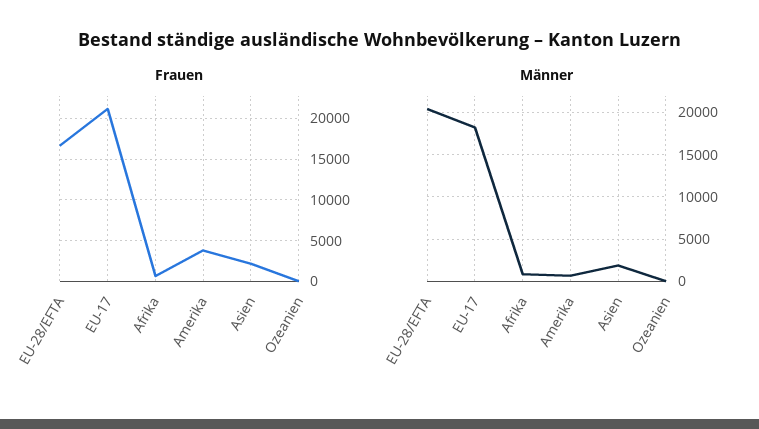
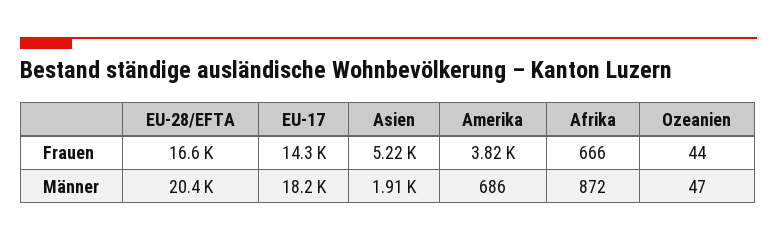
Frauen, EU-17: 21000 -> 14300
Frauen, Asien: 2000 -> 5220

